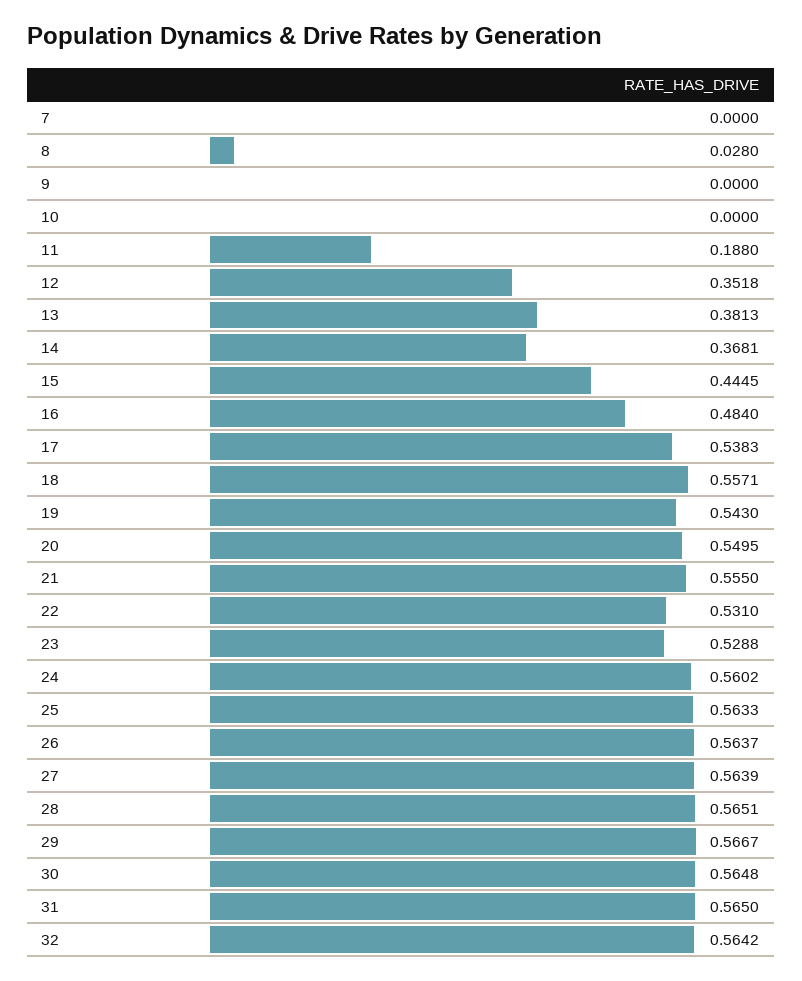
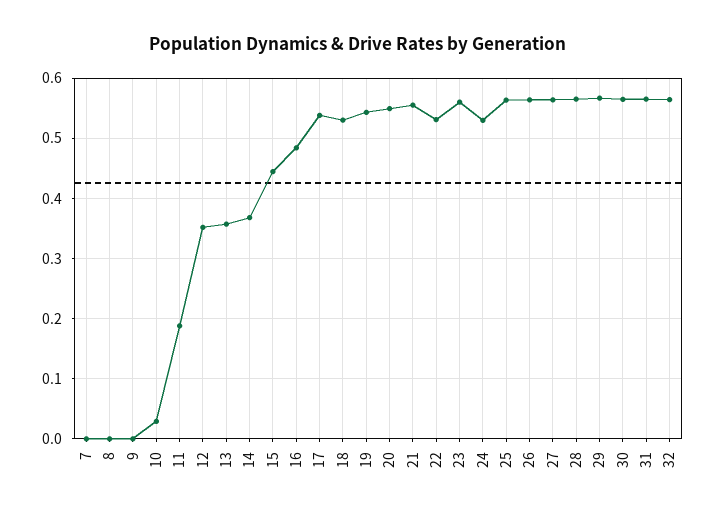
8: 0.028 -> 0
10: 0 -> 0.03
13: 0.3813 -> 0.36
18: 0.5571 -> 0.53
23: 0.5288 -> 0.56
24: 0.5602 -> 0.53

